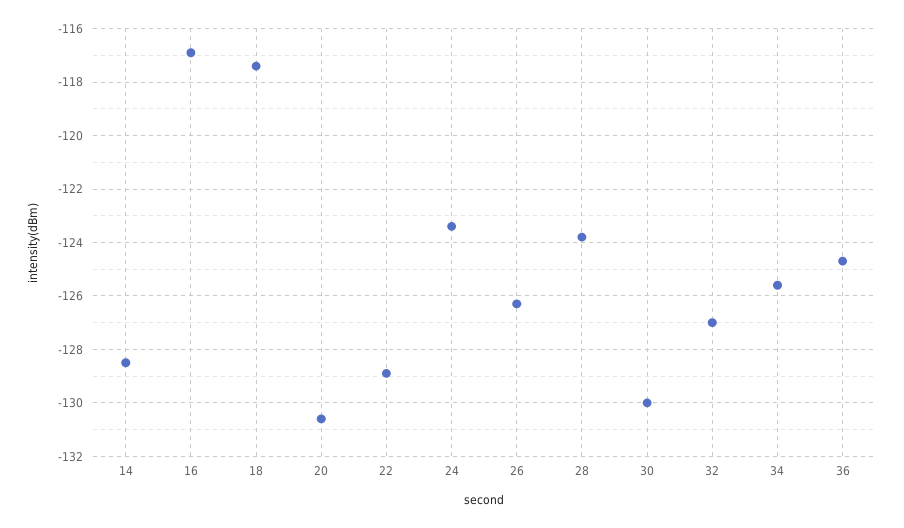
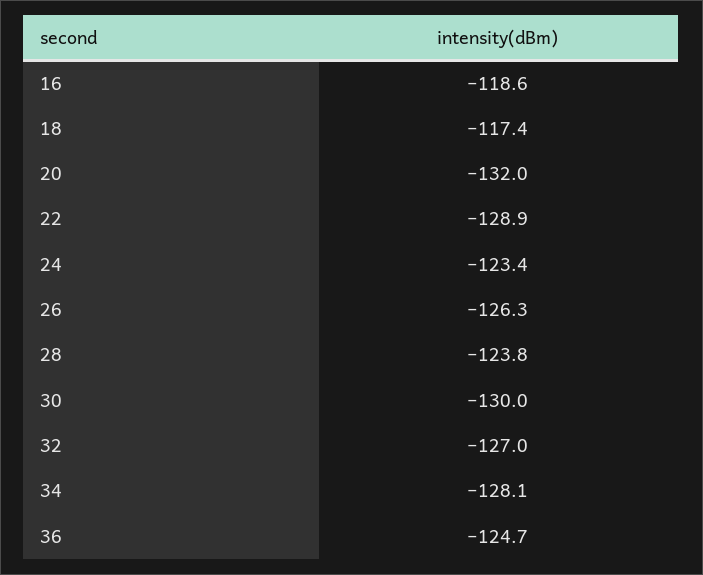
14: -128.5 -> none
16: -117 -> -118.6
20: -130.5 -> -132
34: -125.5 -> -128.1

